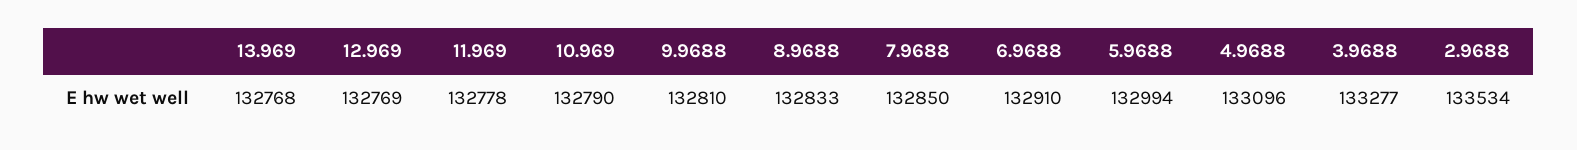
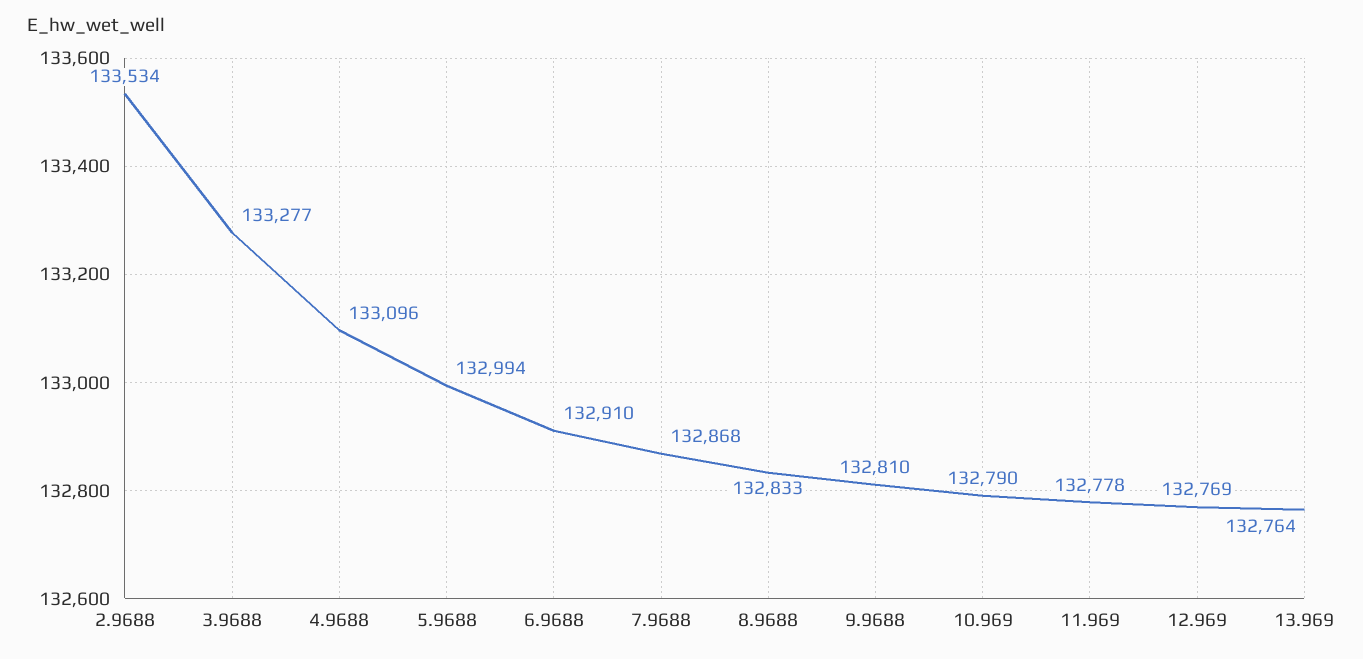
13.969: 132768 -> 132764
7.9688: 132850 -> 132868

